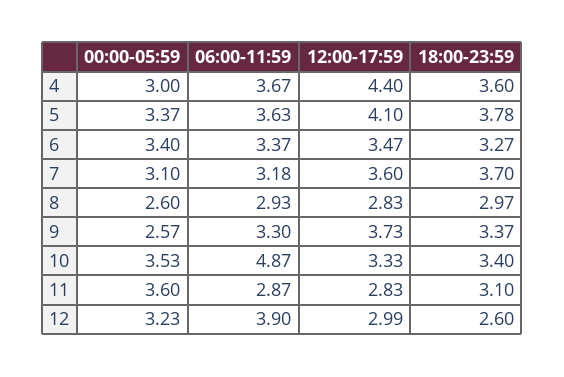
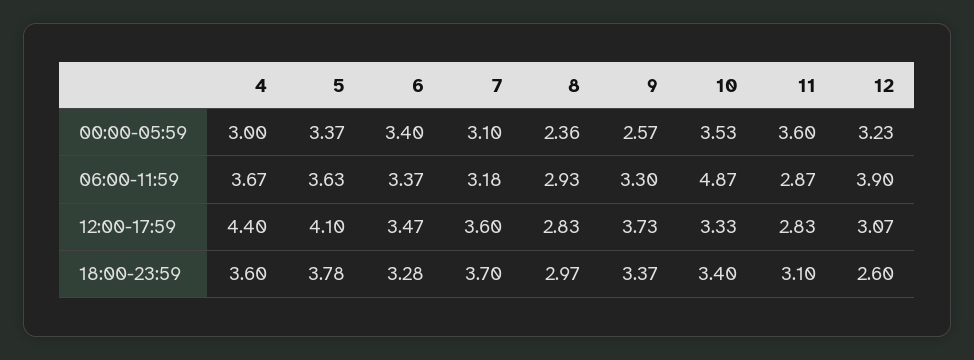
18:00-23:59, 6: 3.27 -> 3.28
00:00-05:59, 8: 2.6 -> 2.36
12:00-17:59, 12: 2.99 -> 3.07

